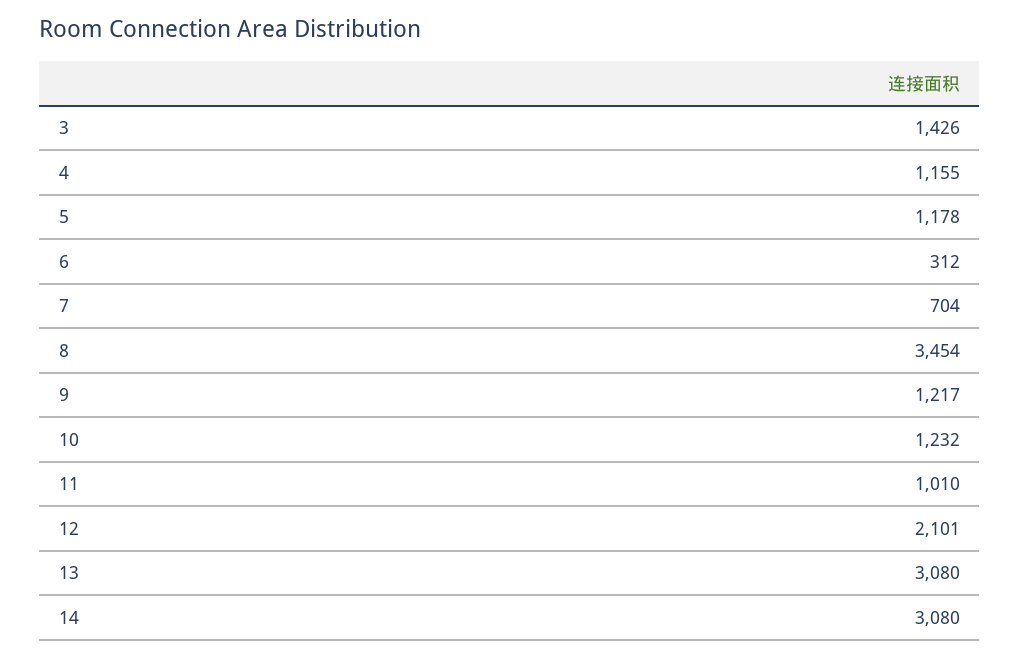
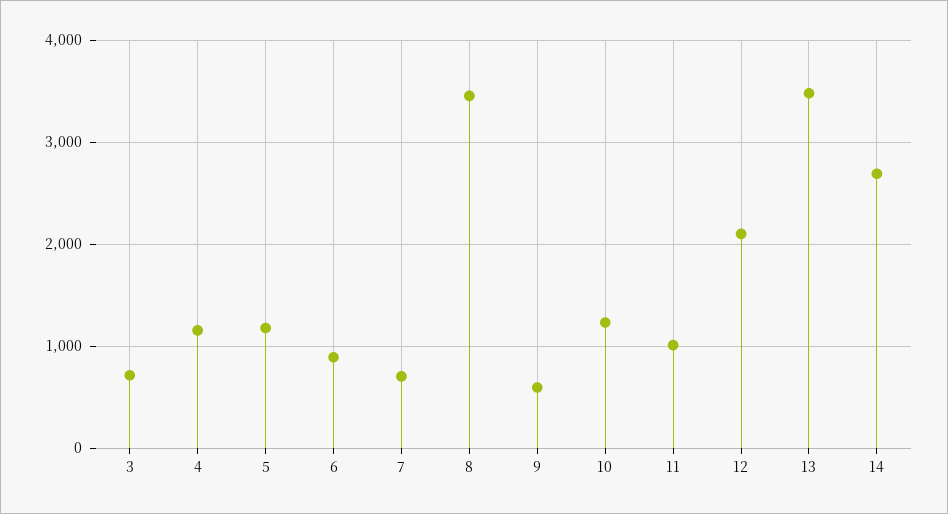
3: 1426 -> 700
6: 312 -> 900
9: 1217 -> 600
13: 3080 -> 3500
14: 3080 -> 2700

